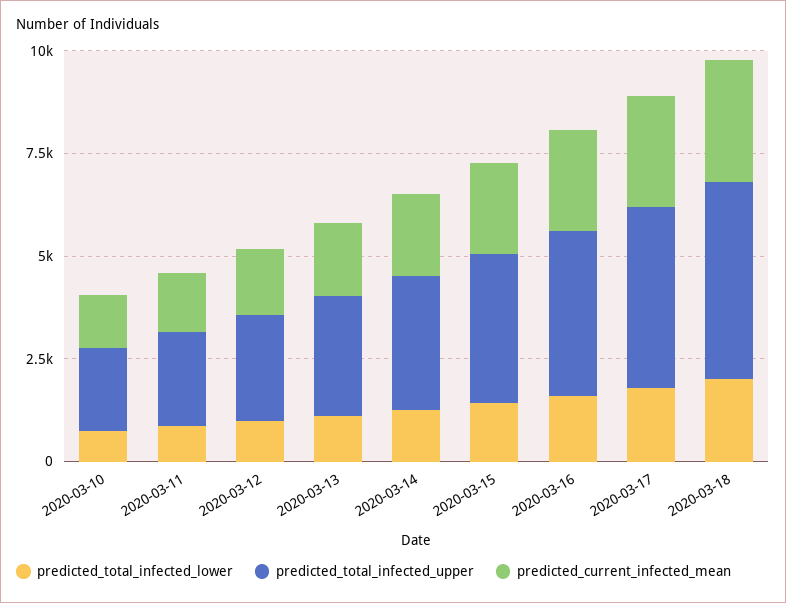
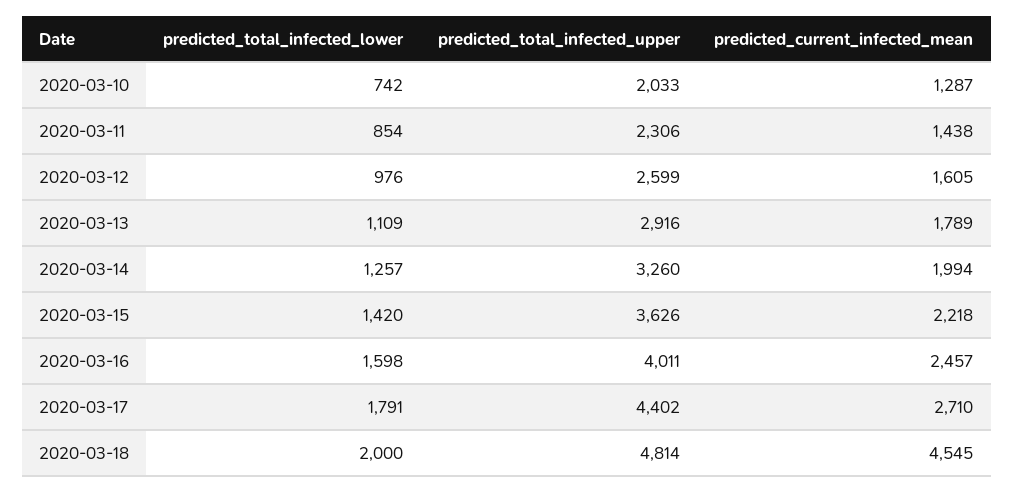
predicted_current_infected_mean, 2020-03-18: 3000 -> 4545

